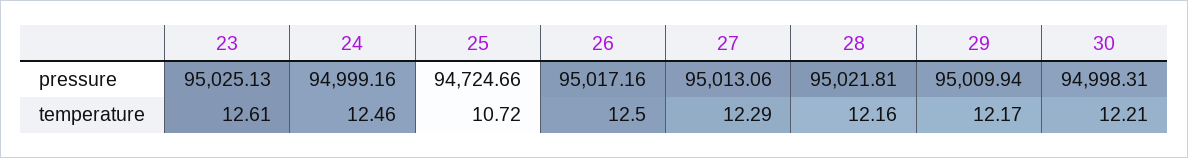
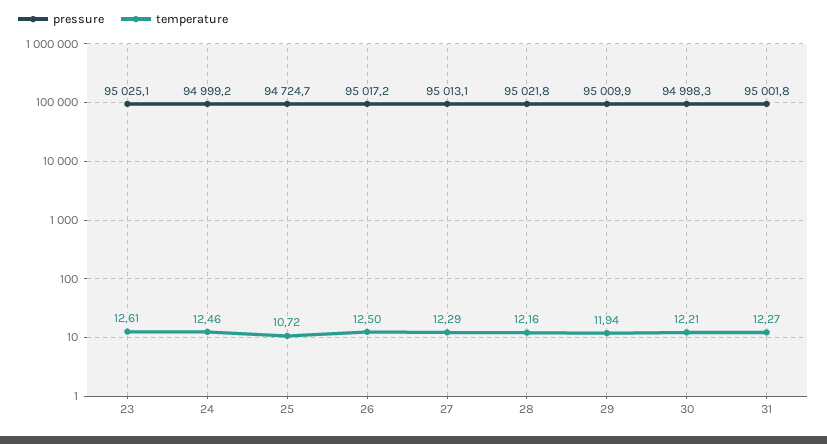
temperature, 29: 12.17 -> 11.94
pressure, 31: none -> 95001.8
temperature, 31: none -> 12.27

